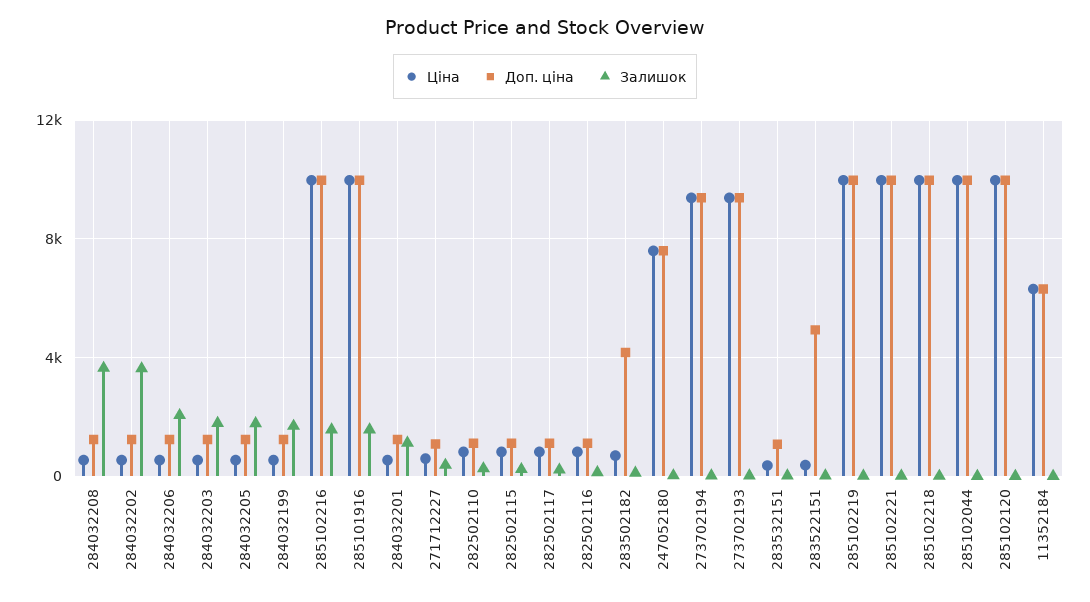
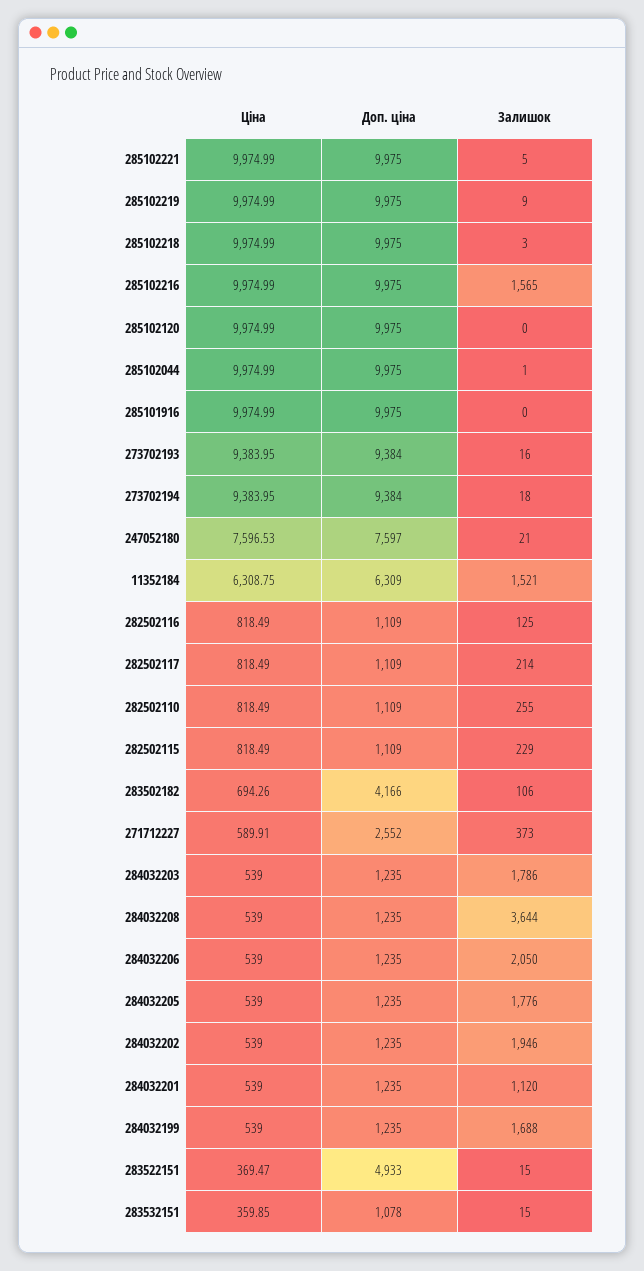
Залишок, 284032202: 3500 -> 1946
Залишок, 285101916: 1500 -> 0
Доп. ціна, 271712227: 1000 -> 2552
Залишок, 11352184: 0 -> 1521

